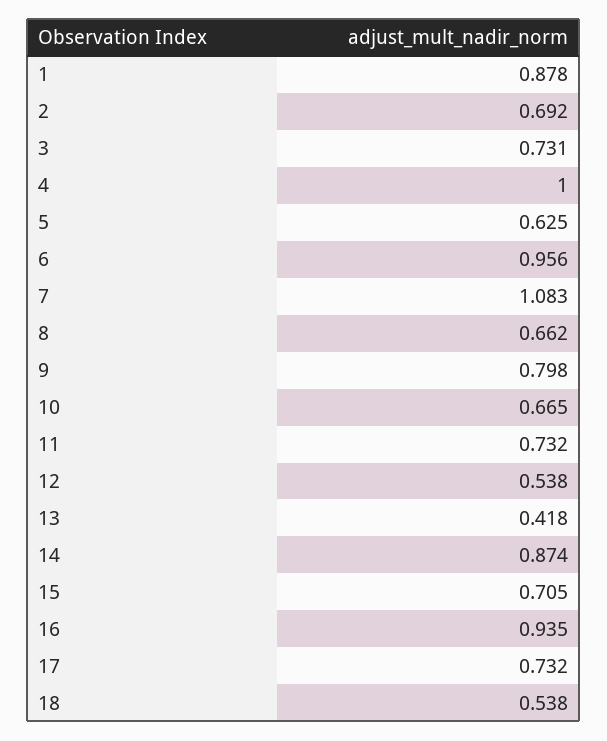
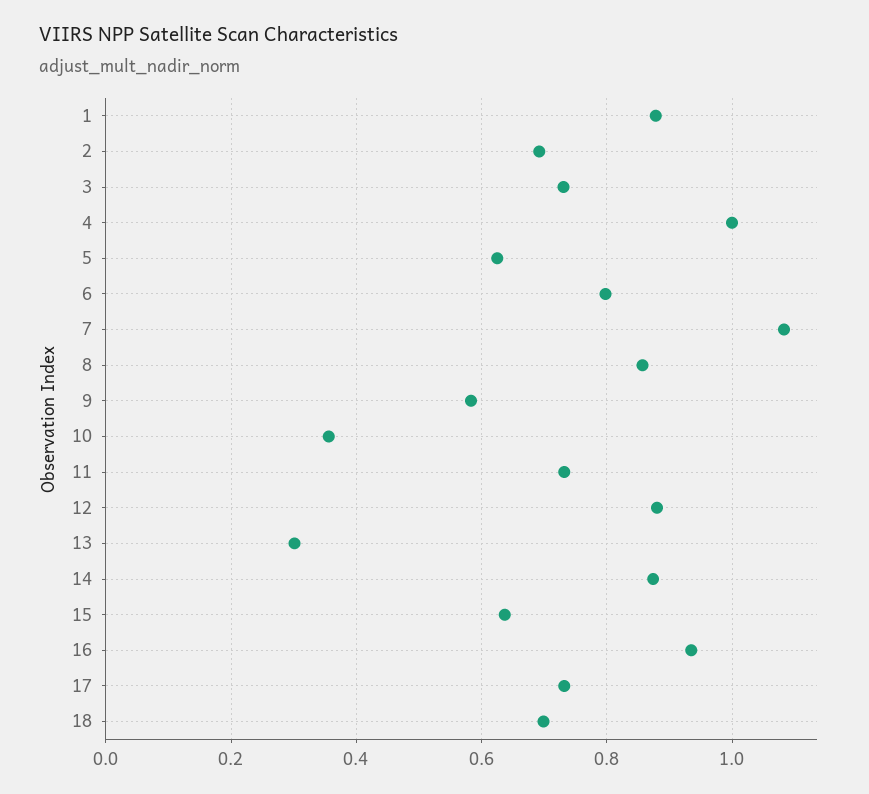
6: 0.956 -> 0.8
8: 0.662 -> 0.86
9: 0.798 -> 0.58
10: 0.665 -> 0.36
12: 0.538 -> 0.88
13: 0.418 -> 0.3
15: 0.705 -> 0.64
18: 0.538 -> 0.7

